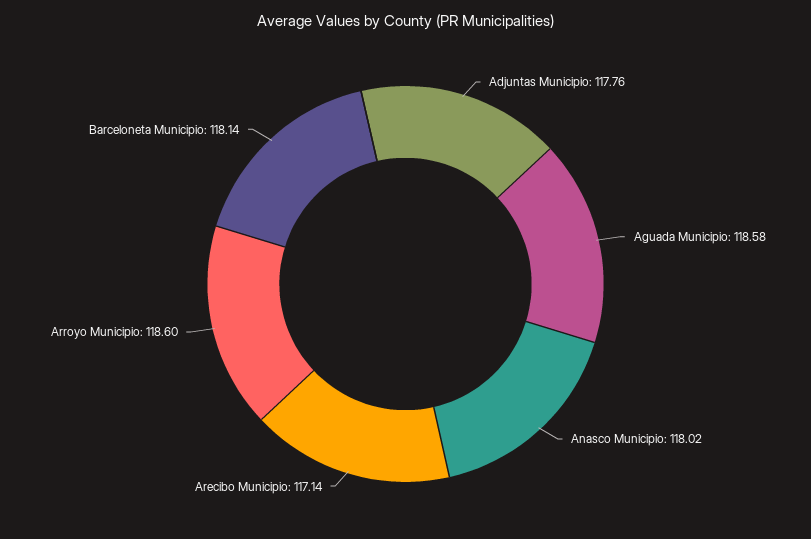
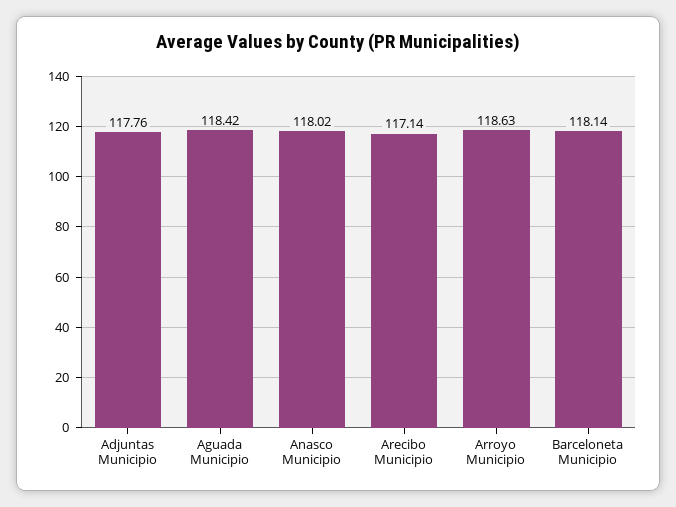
Aguada Municipio: 118.58 -> 118.42
Arroyo Municipio: 118.6 -> 118.63

